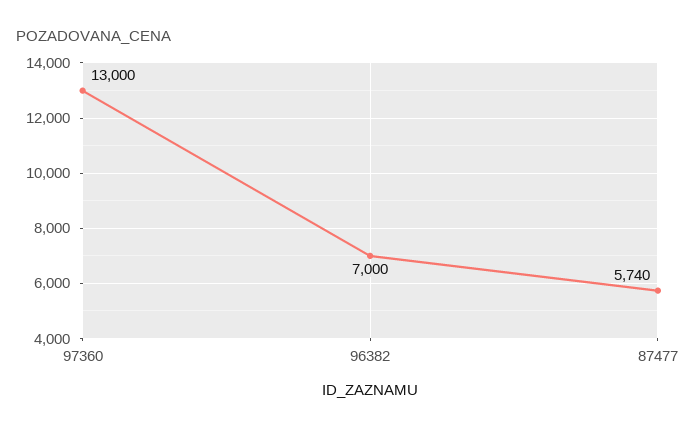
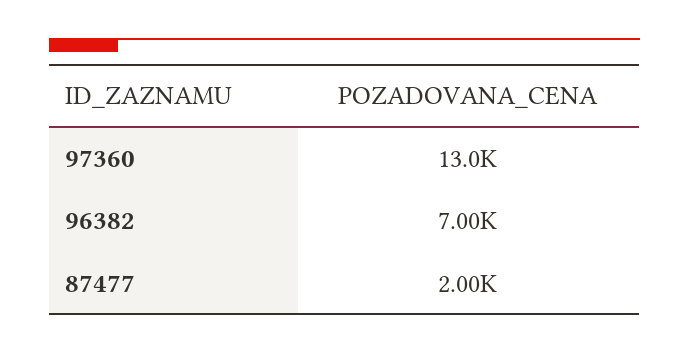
87477: 5740 -> 2000

